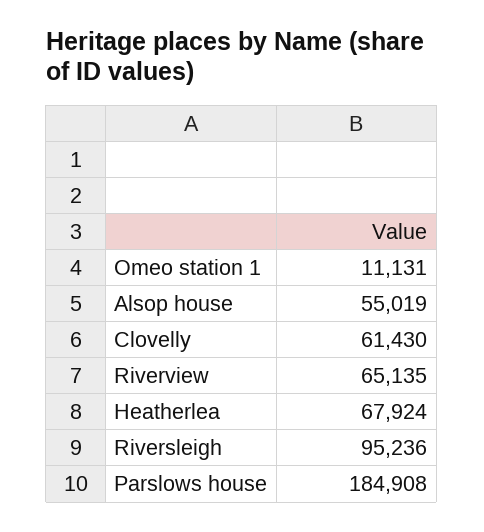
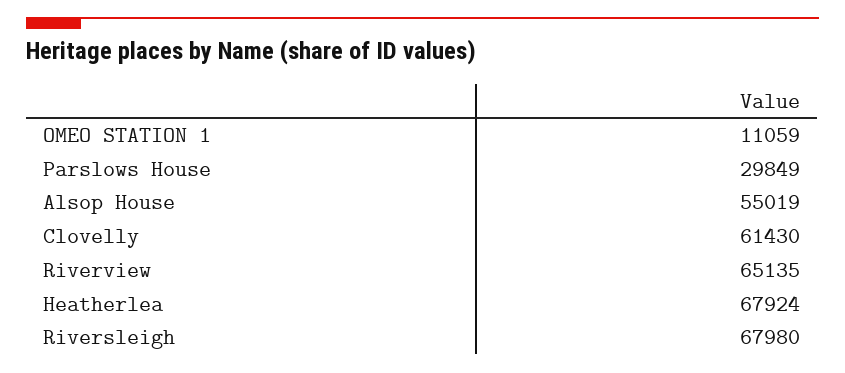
Omeo station 1: 11131 -> 11059
Riversleigh: 95236 -> 67980
Parslows house: 184908 -> 29849

